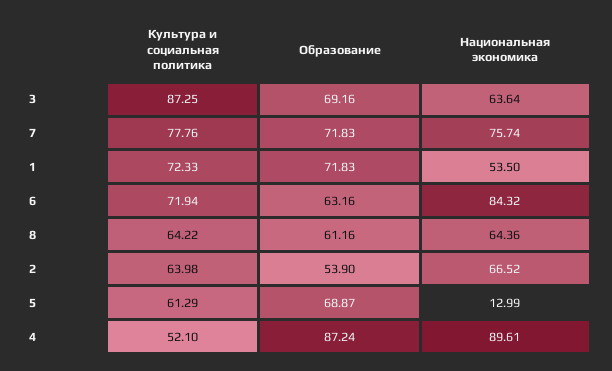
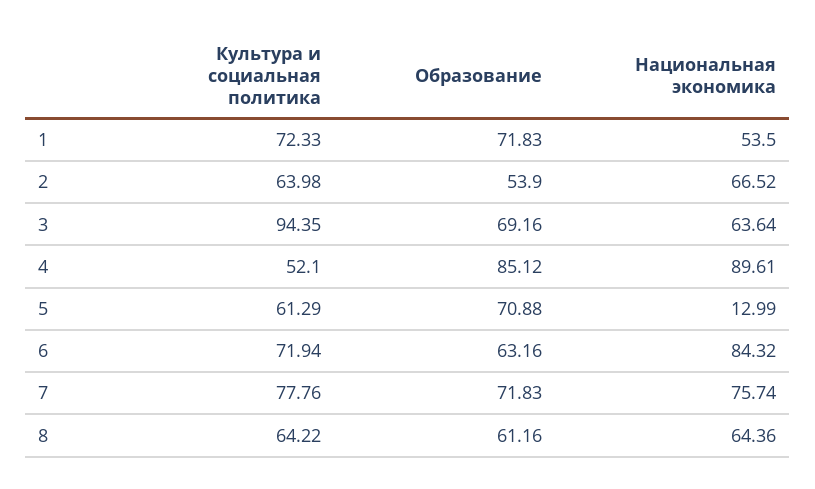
Культура и социальная политика, 3: 87.25 -> 94.35
Образование, 5: 68.87 -> 70.88
Образование, 4: 87.24 -> 85.12

